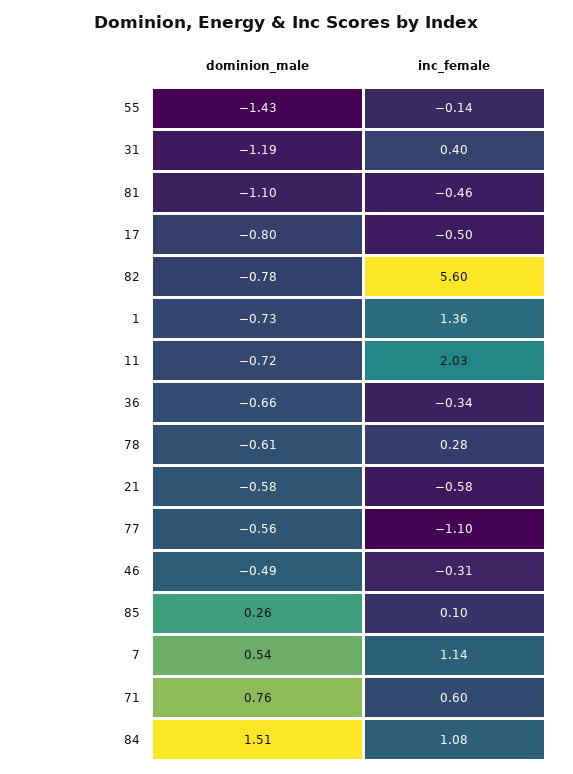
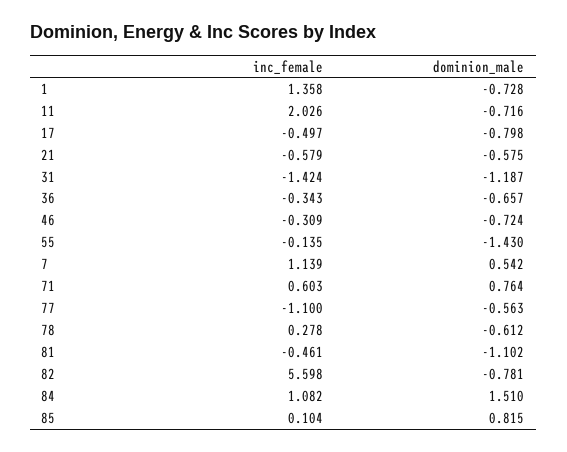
inc_female, 31: 0.4 -> -1.424
dominion_male, 46: -0.49 -> -0.724
dominion_male, 85: 0.26 -> 0.815

